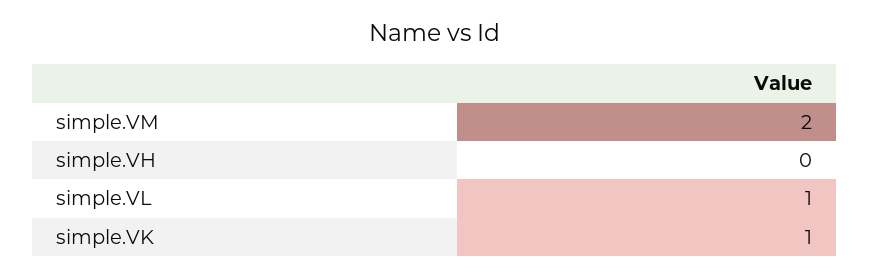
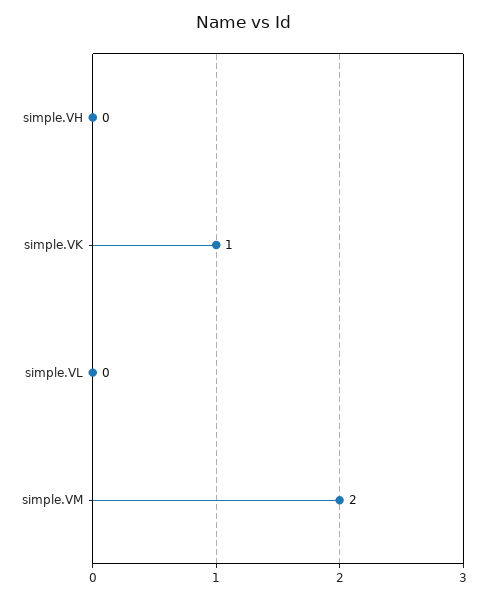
simple.VL: 1 -> 0

